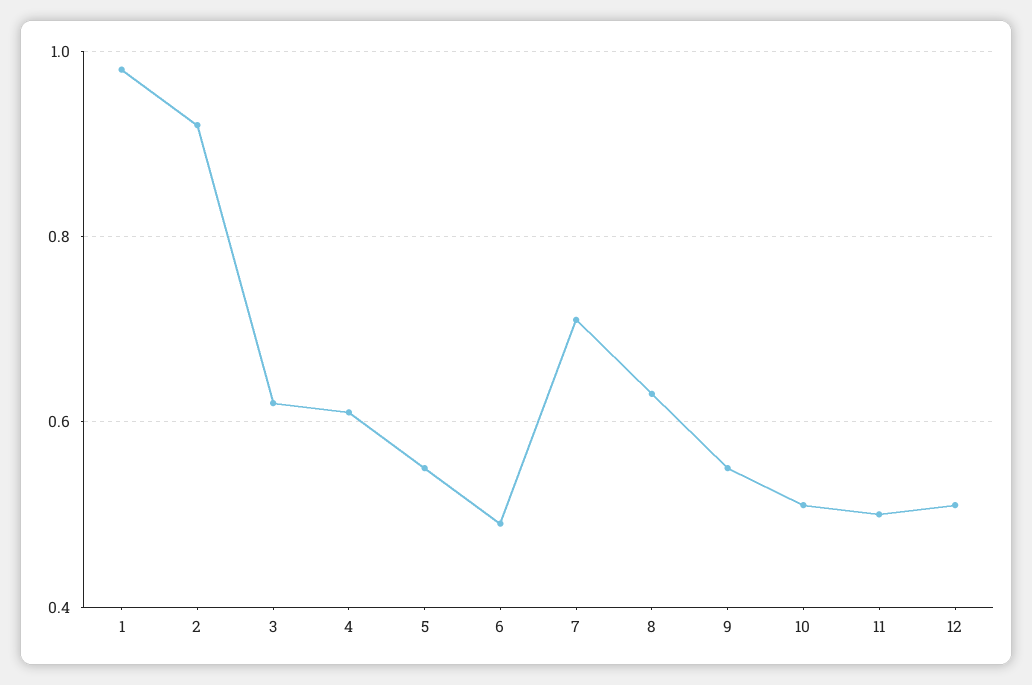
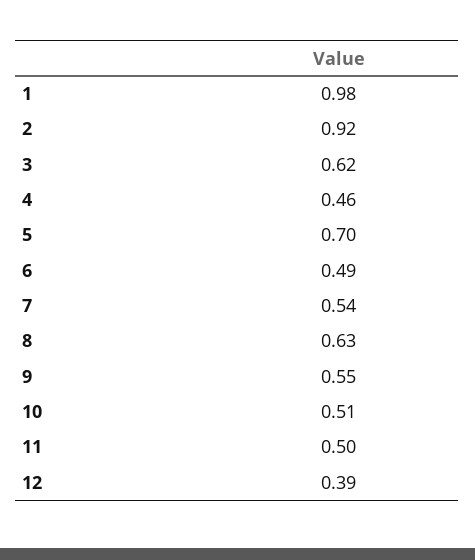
4: 0.6 -> 0.46
5: 0.55 -> 0.7
7: 0.7 -> 0.54
12: 0.5 -> 0.39

